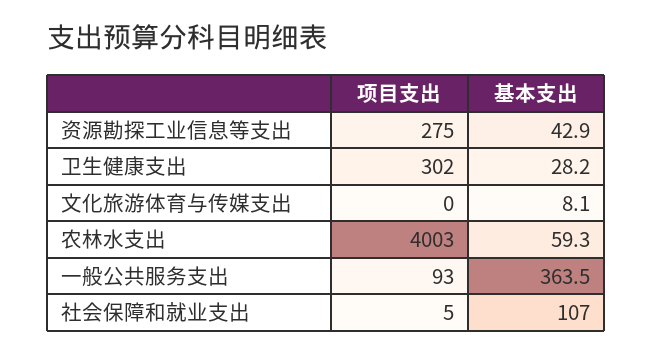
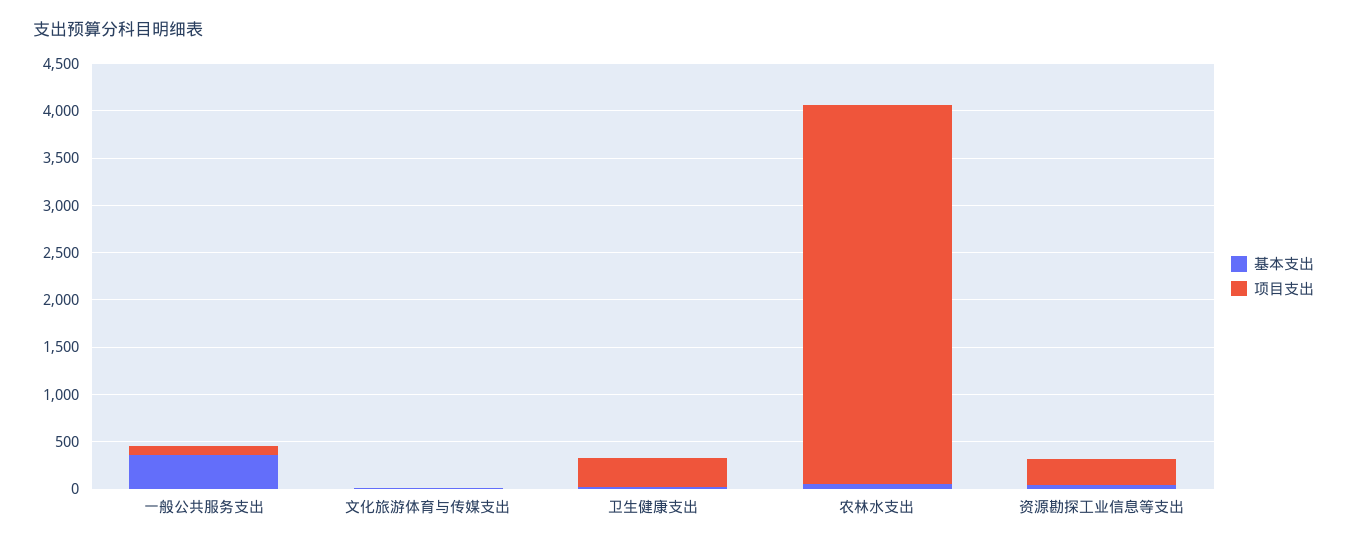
项目支出, 社会保障和就业支出: 5 -> none
基本支出, 社会保障和就业支出: 107 -> none

